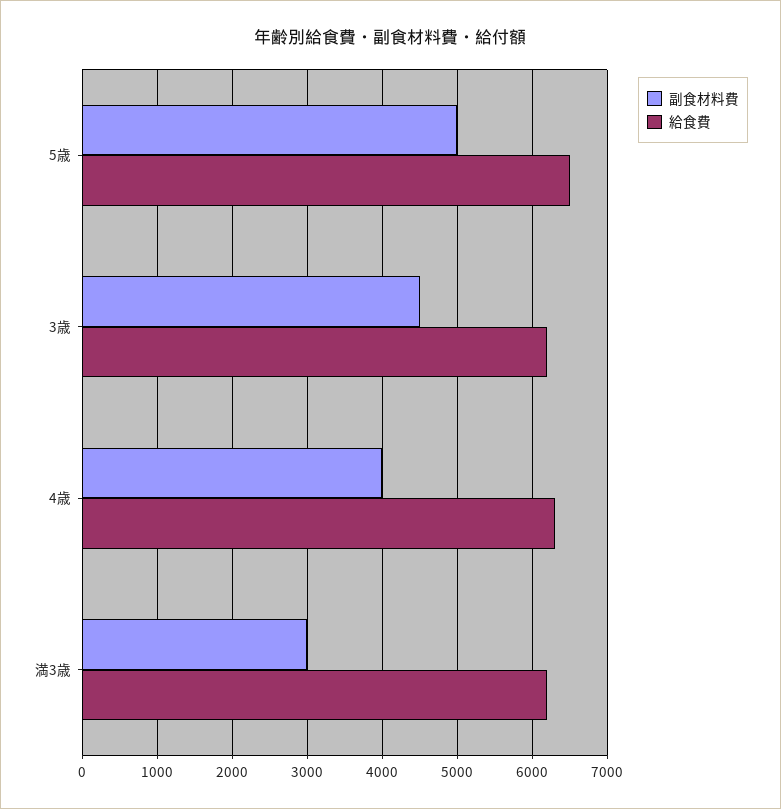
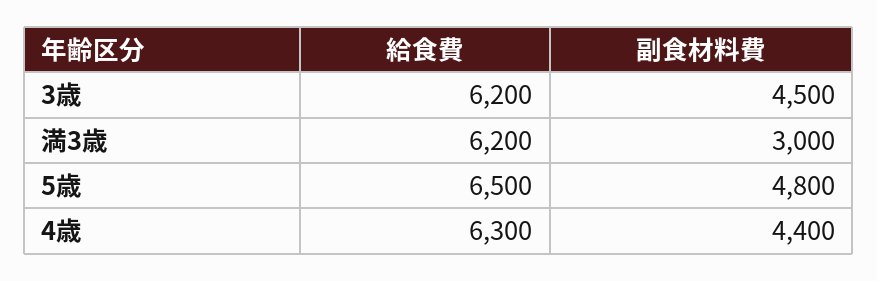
副食材料費, 5歳: 5000 -> 4800
副食材料費, 4歳: 4000 -> 4400

